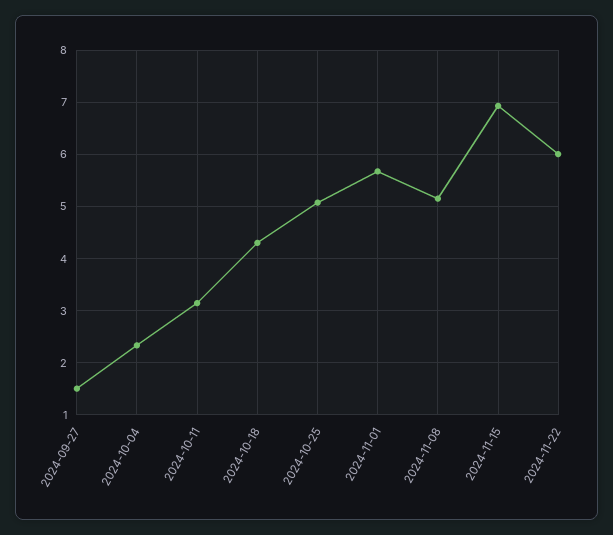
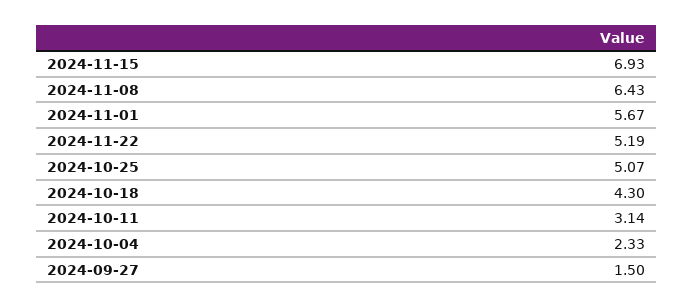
2024-11-08: 5.2 -> 6.43
2024-11-22: 6 -> 5.19

